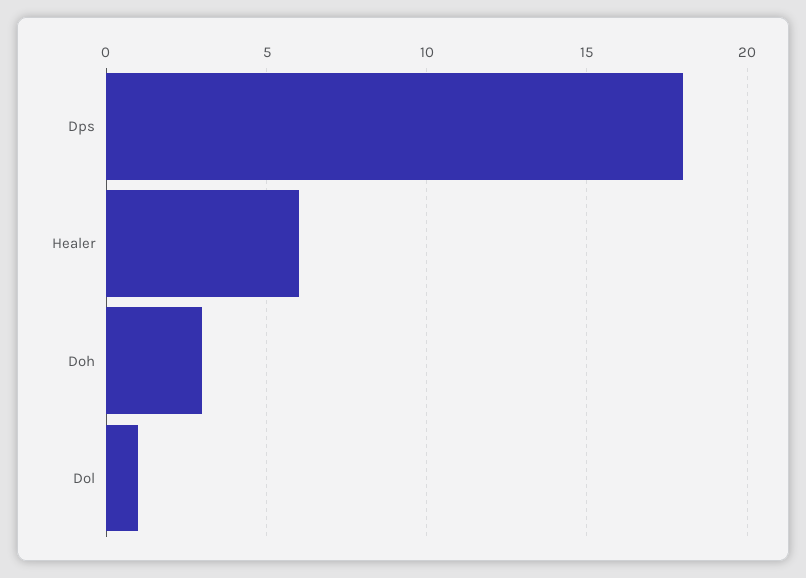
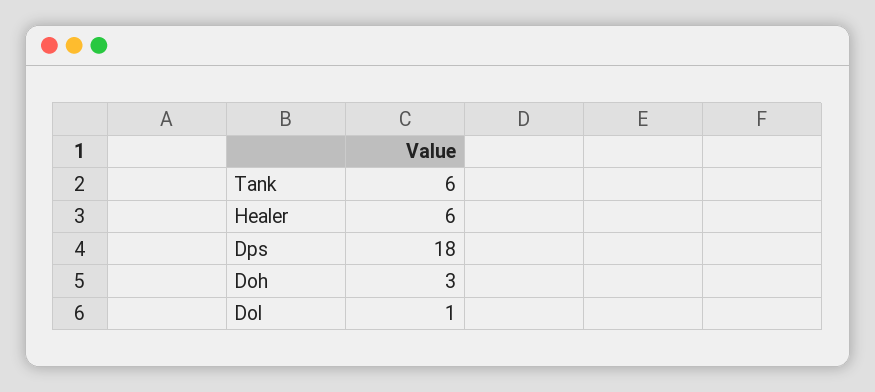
Tank: none -> 6

